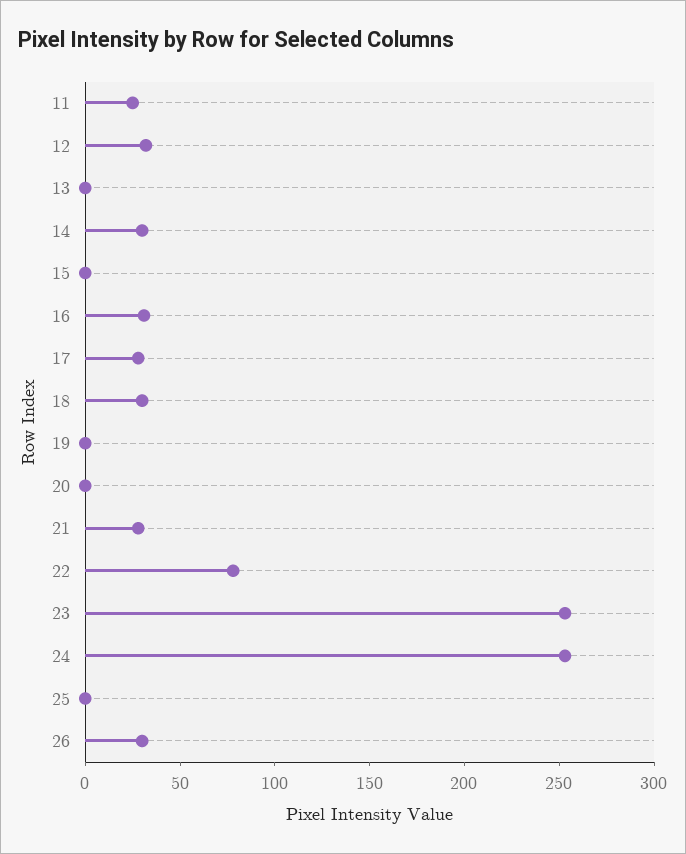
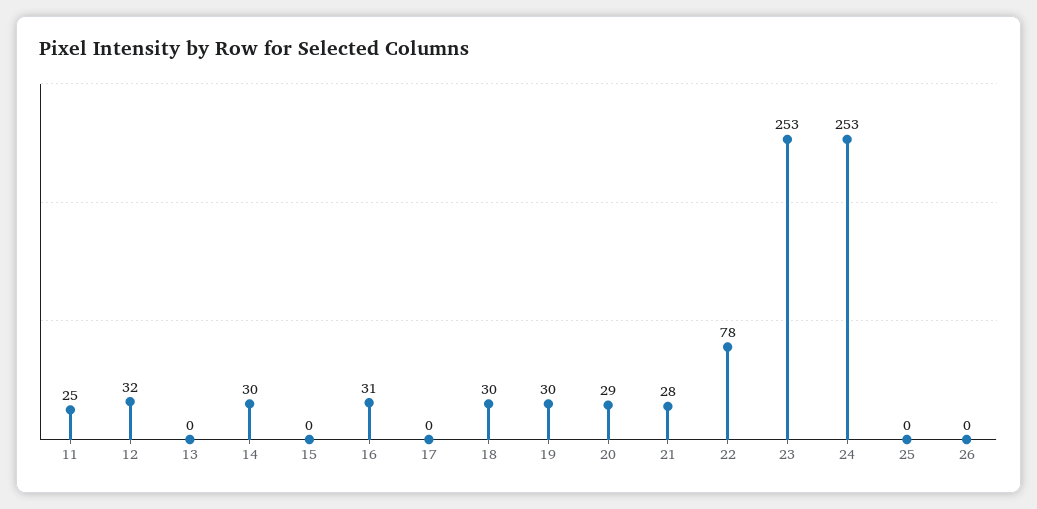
17: 30 -> 0
19: 0 -> 30
20: 0 -> 29
26: 30 -> 0

